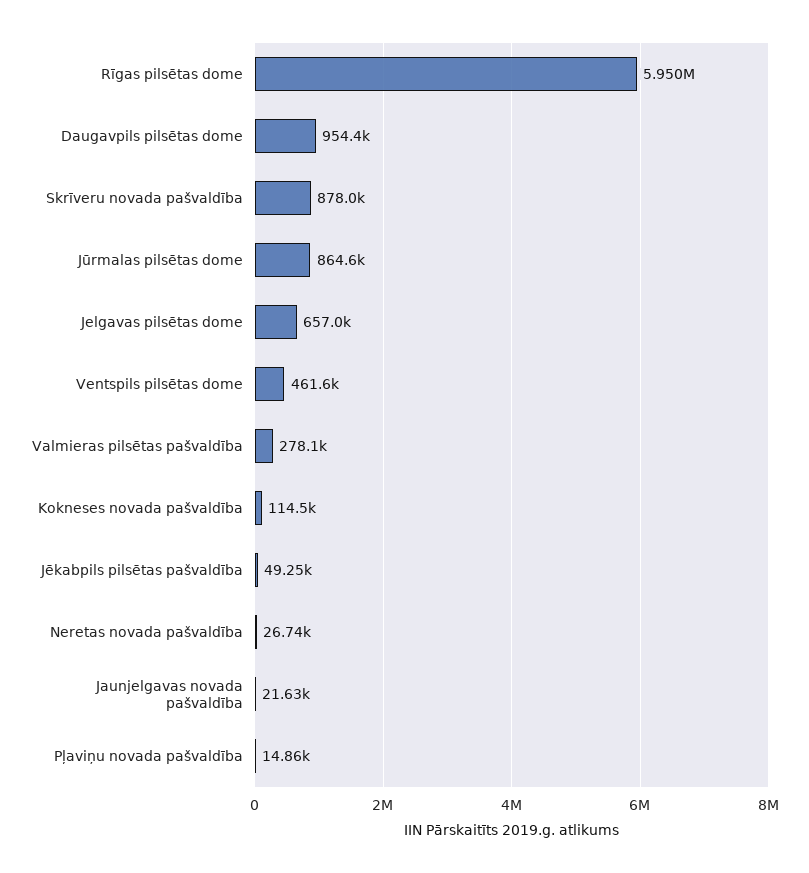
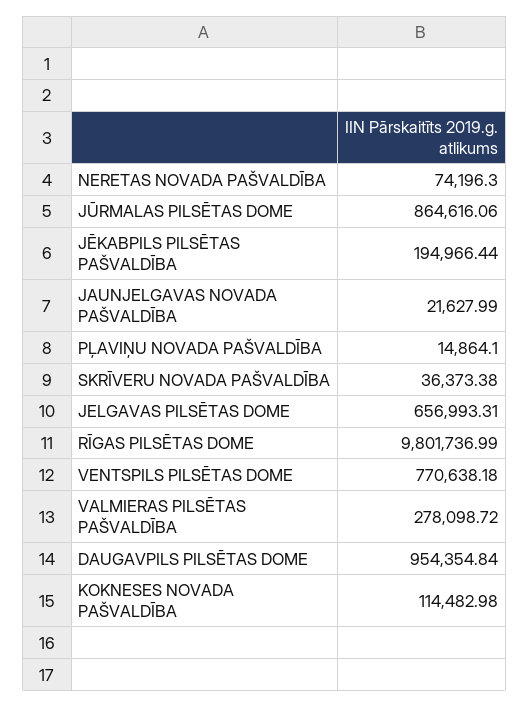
Rīgas pilsētas dome: 5950000 -> 9801736.99
Skrīveru novada pašvaldība: 878000 -> 36373.38
Ventspils pilsētas dome: 461600 -> 770638.18
Jēkabpils pilsētas pašvaldība: 49250 -> 194966.44
Neretas novada pašvaldība: 26740 -> 74196.3

